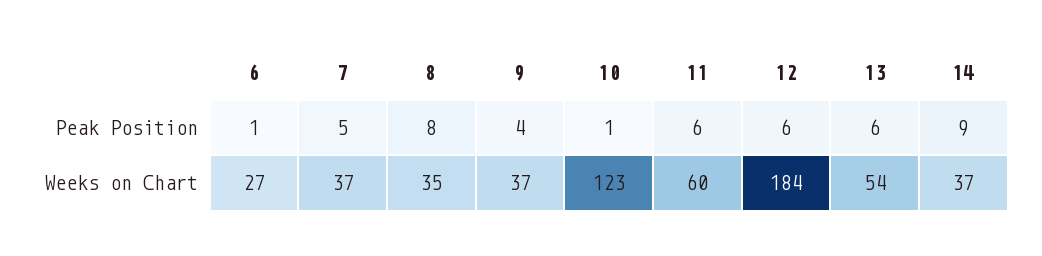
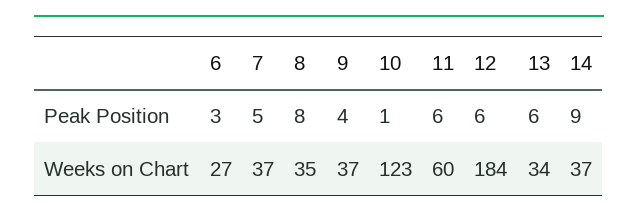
6, Peak Position: 1 -> 3
13, Weeks on Chart: 54 -> 34

